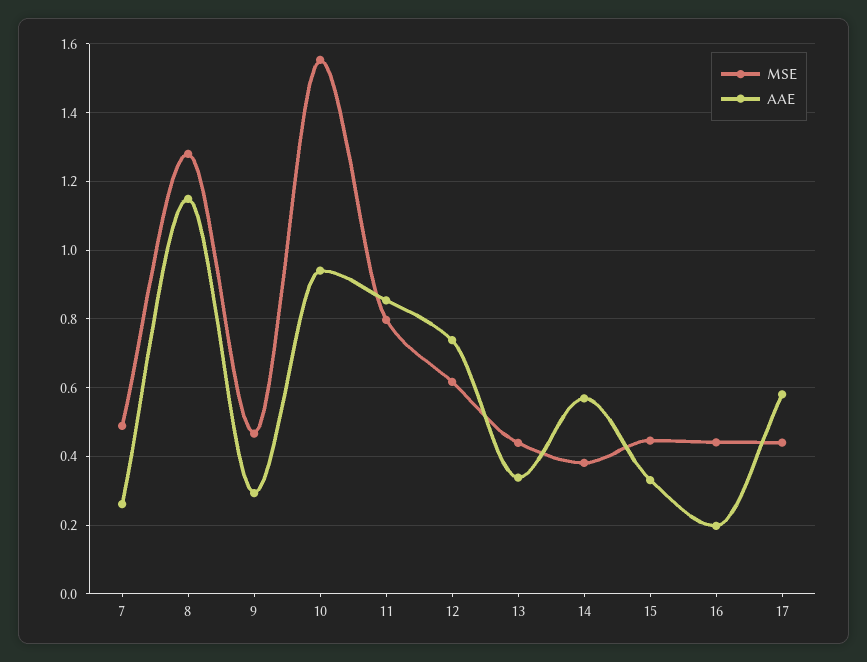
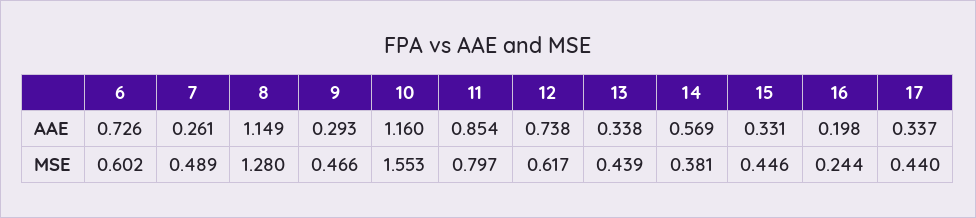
AAE, 10: 0.94 -> 1.16
MSE, 16: 0.44 -> 0.244
AAE, 17: 0.58 -> 0.337
AAE, 6: none -> 0.726
MSE, 6: none -> 0.602

